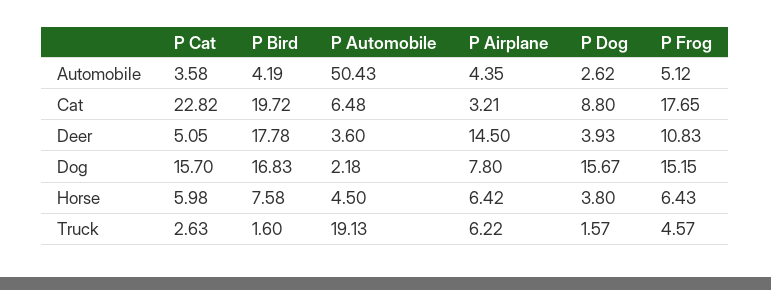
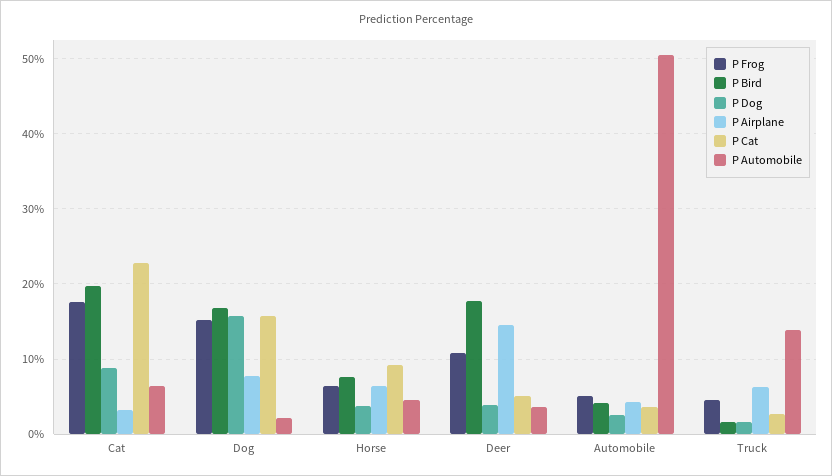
P Cat, Horse: 5.98 -> 9
P Automobile, Truck: 19.13 -> 14

